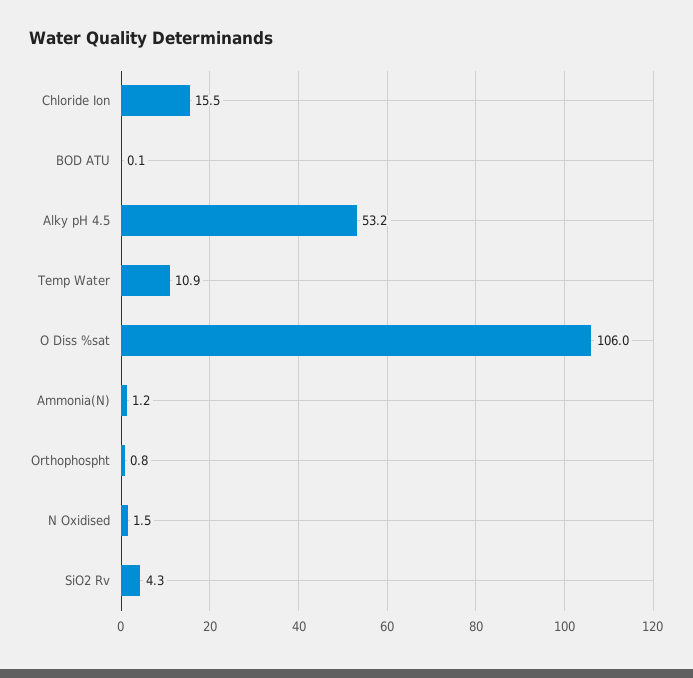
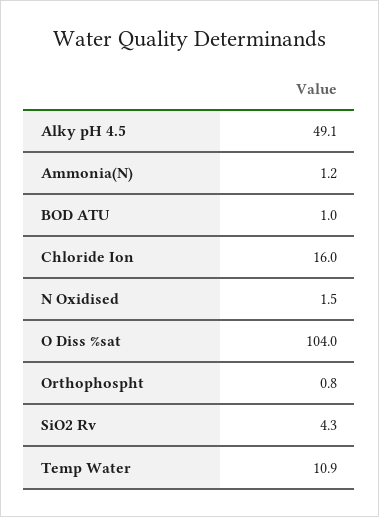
Chloride Ion: 15.5 -> 16
BOD ATU: 0.1 -> 1
Alky pH 4.5: 53.2 -> 49.1
O Diss %sat: 106 -> 104

